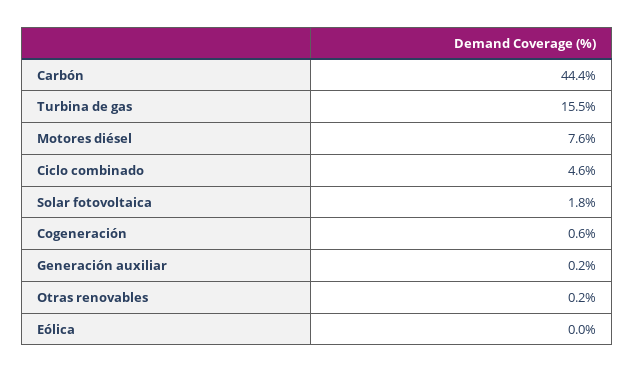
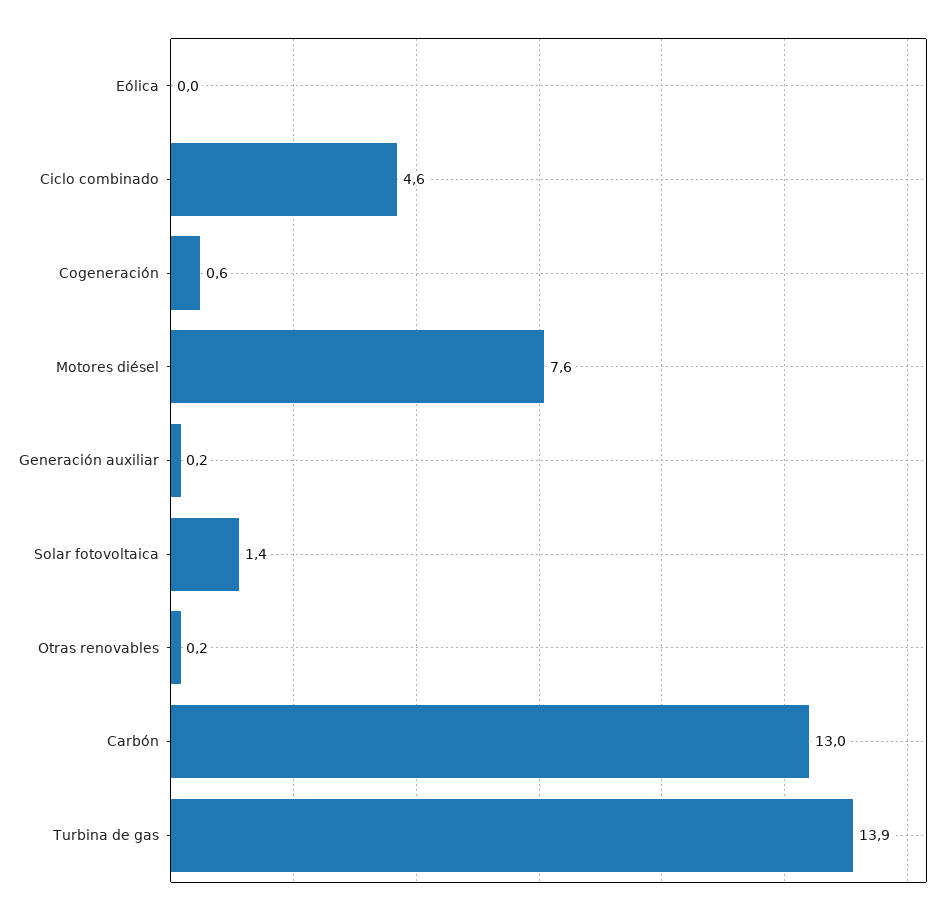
Carbón: 44.4 -> 13
Turbina de gas: 15.5 -> 13.9
Solar fotovoltaica: 1.8 -> 1.4

